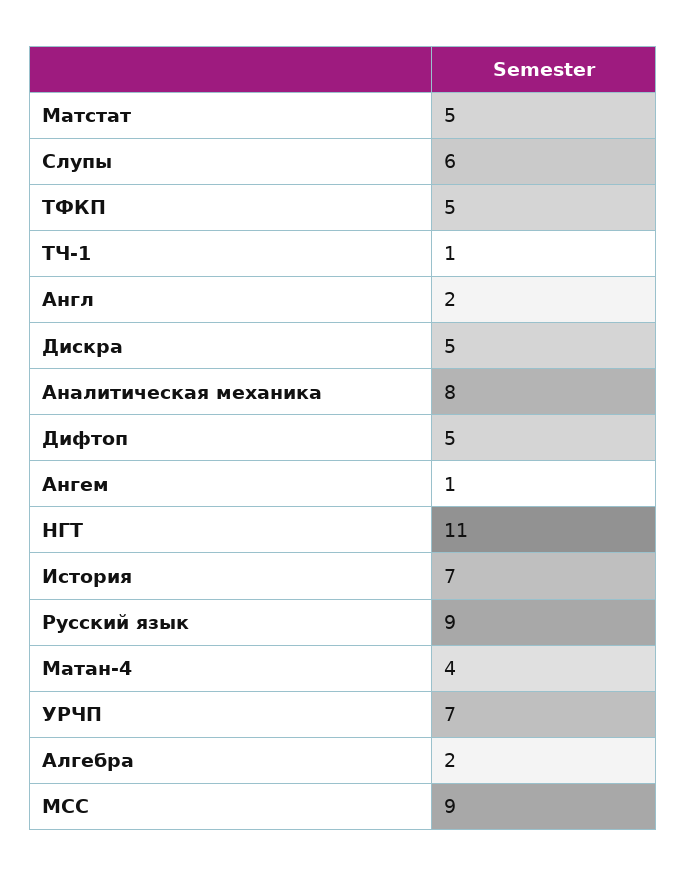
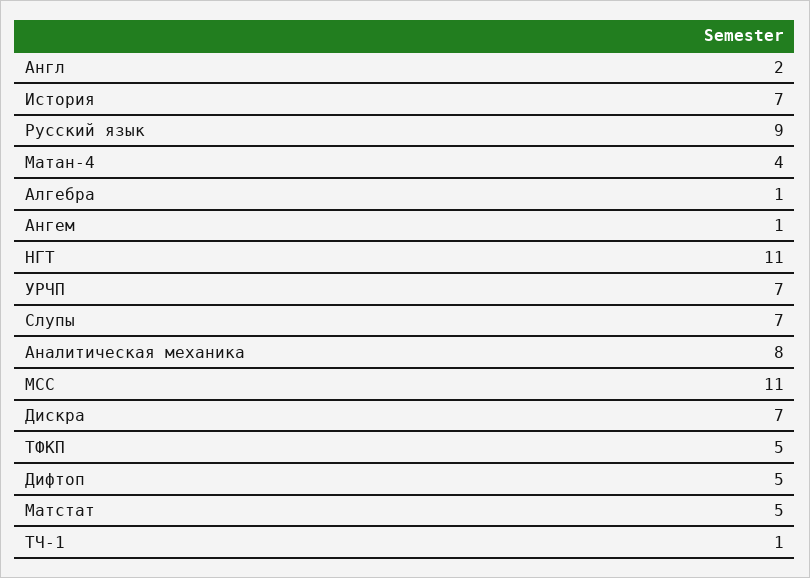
Слупы: 6 -> 7
Дискра: 5 -> 7
Алгебра: 2 -> 1
МСС: 9 -> 11

